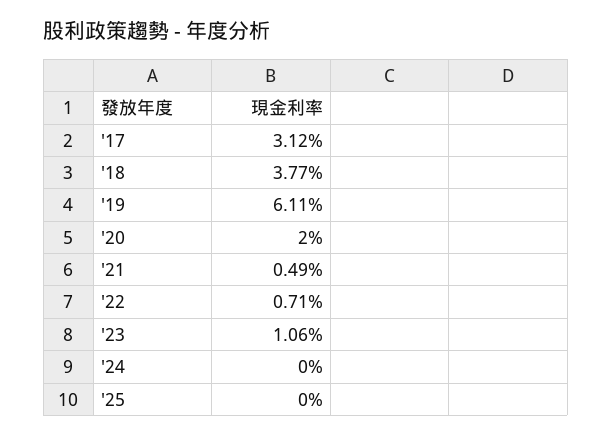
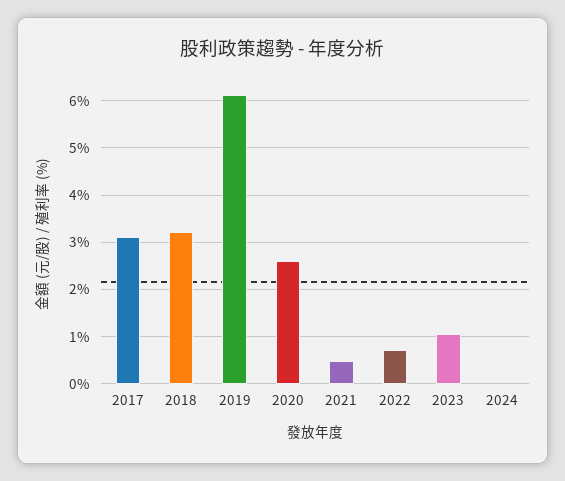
'18: 3.77 -> 3.2
'20: 2 -> 2.6
'25: 0 -> none

